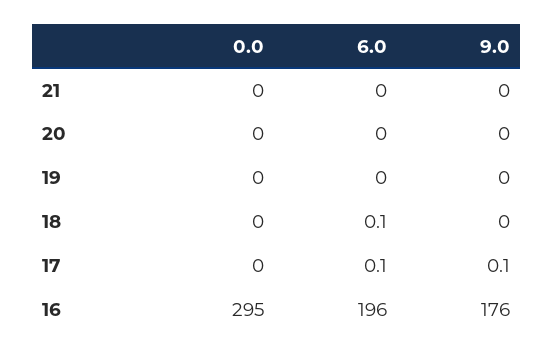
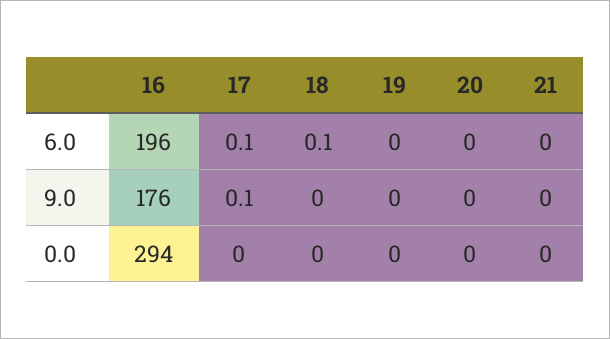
0.0, 16: 295 -> 294

